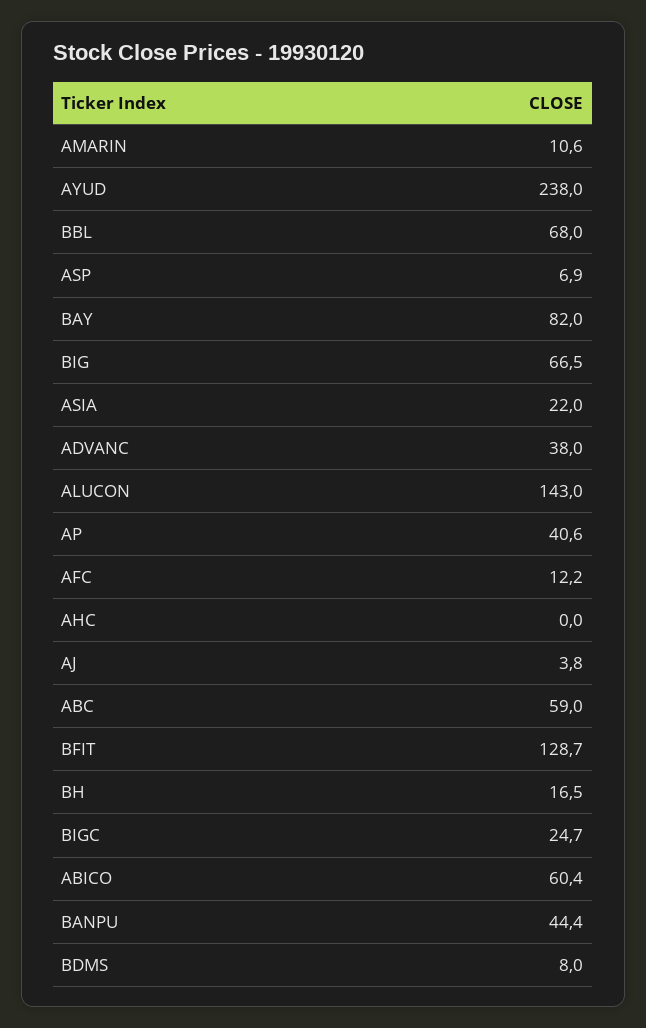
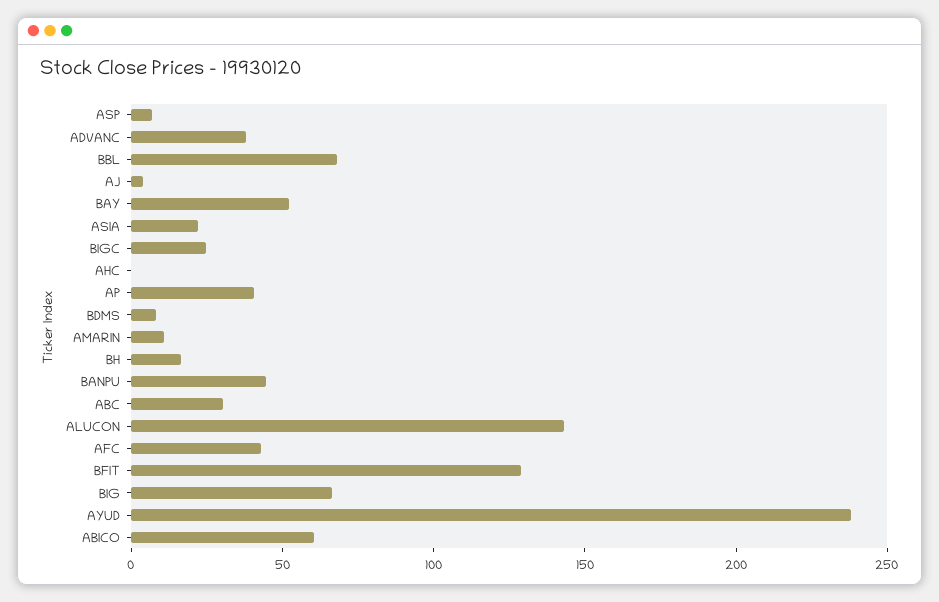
BAY: 82 -> 50
AFC: 12.2 -> 40
ABC: 59 -> 30

